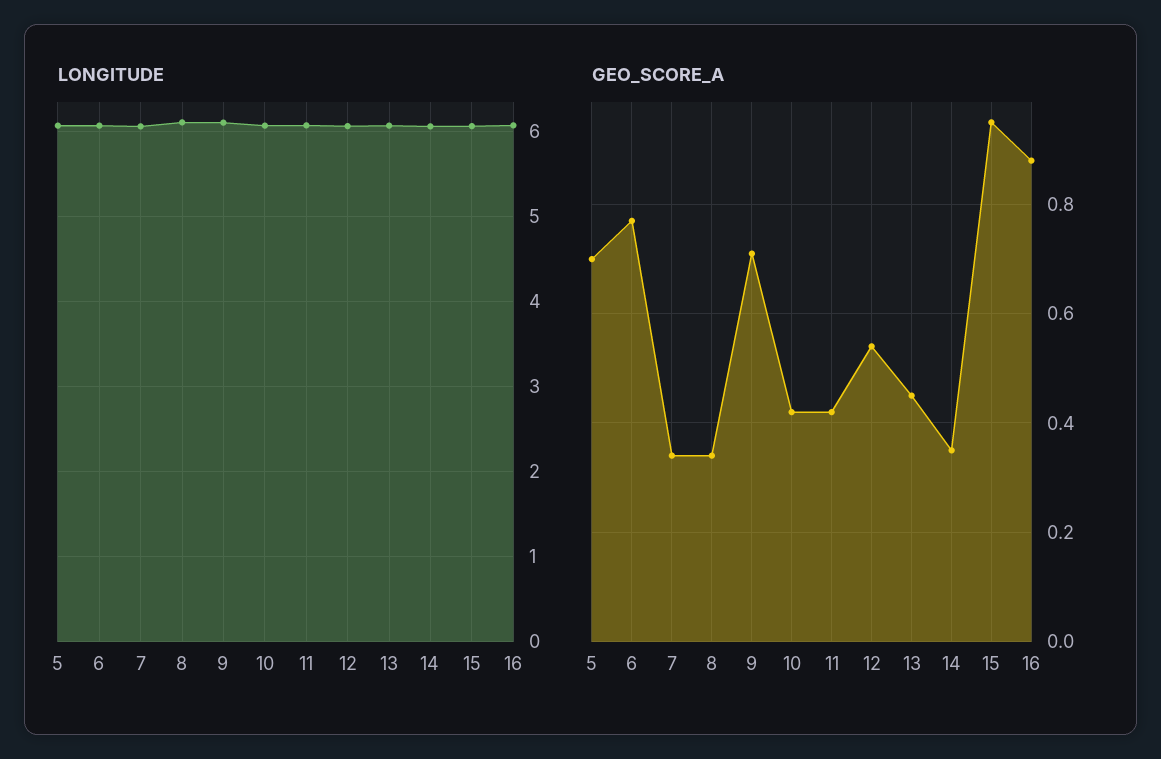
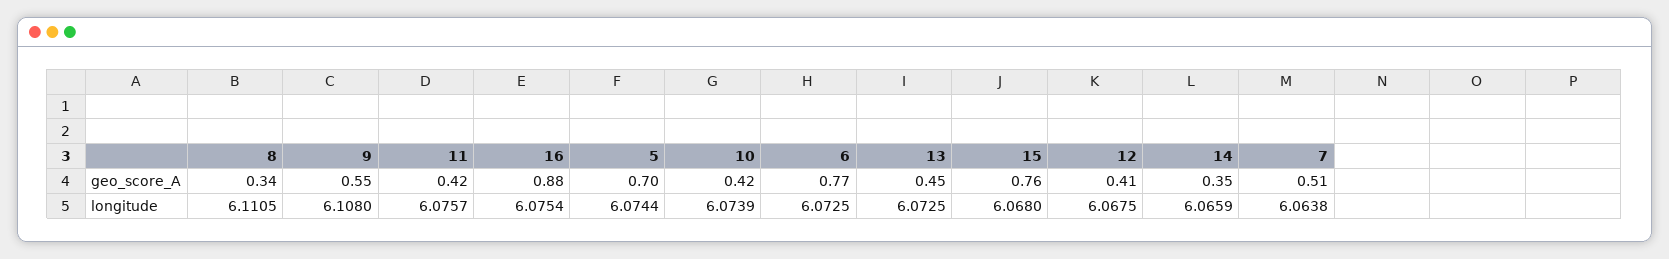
GEO_SCORE_A, 7: 0.35 -> 0.51
GEO_SCORE_A, 9: 0.7 -> 0.55
GEO_SCORE_A, 12: 0.55 -> 0.41
GEO_SCORE_A, 15: 0.95 -> 0.76

